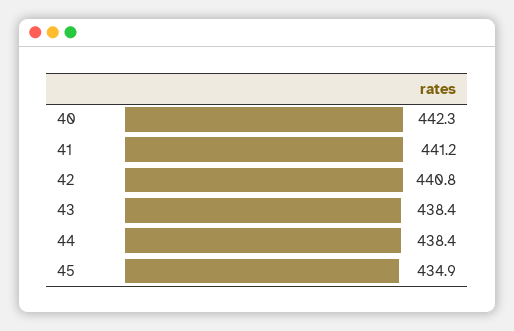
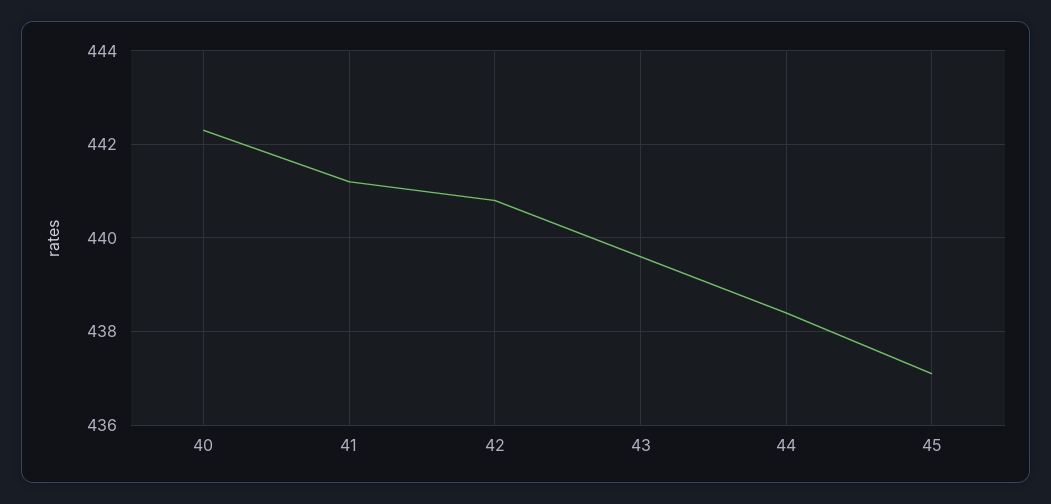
43: 438.4 -> 439.5
45: 434.9 -> 437

